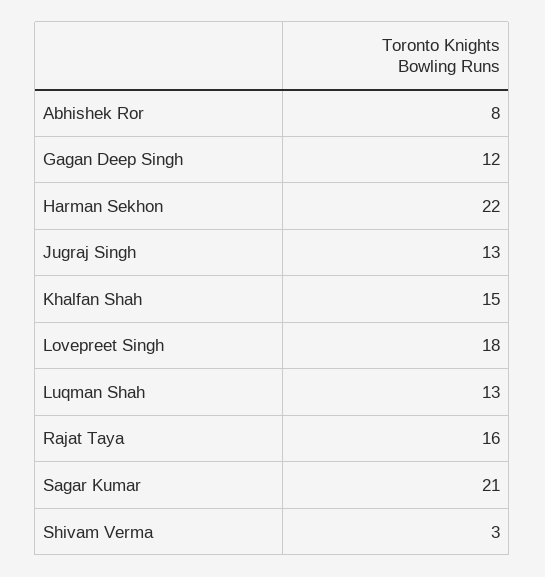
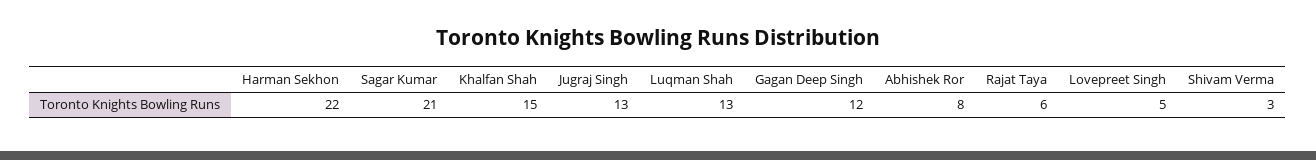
Lovepreet Singh: 18 -> 5
Rajat Taya: 16 -> 6

